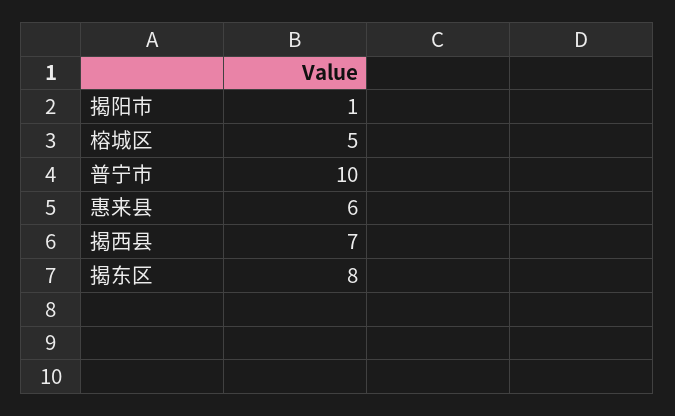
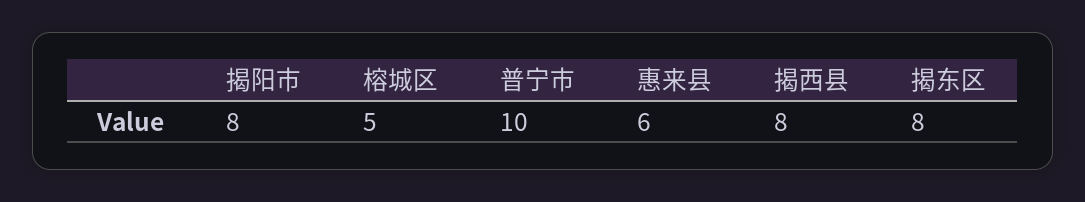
揭阳市: 1 -> 8
揭西县: 7 -> 8

